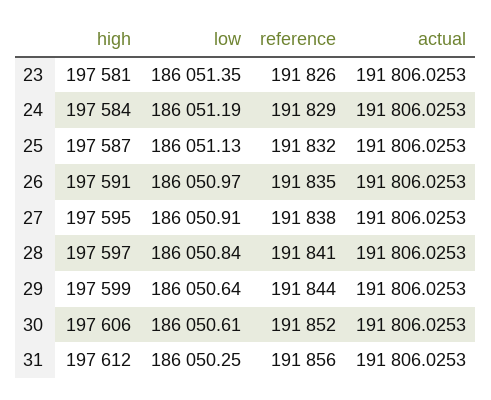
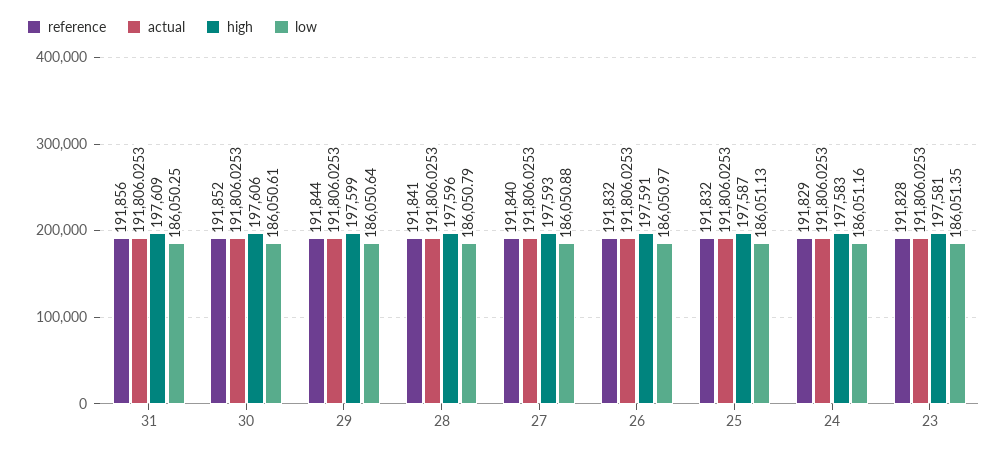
reference, 23: 191826 -> 191828
high, 24: 197584 -> 197583
low, 24: 186051.19 -> 186051.16
reference, 26: 191835 -> 191832
high, 27: 197595 -> 197593
low, 27: 186050.91 -> 186050.88
reference, 27: 191838 -> 191840
high, 28: 197597 -> 197596
low, 28: 186050.84 -> 186050.79
high, 31: 197612 -> 197609

